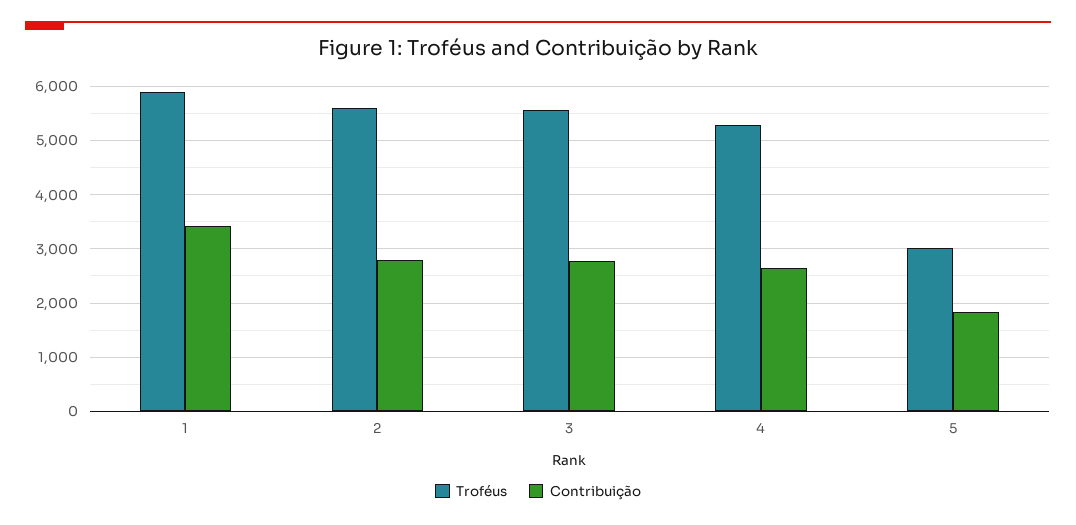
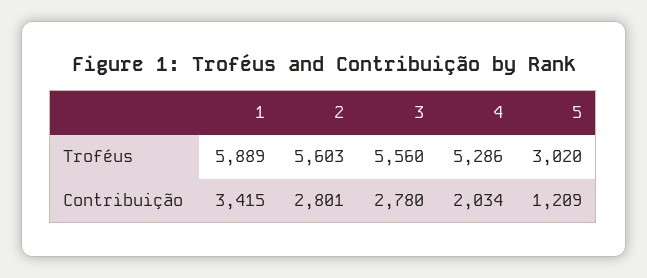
Contribuição, 4: 2600 -> 2034
Contribuição, 5: 1800 -> 1209

